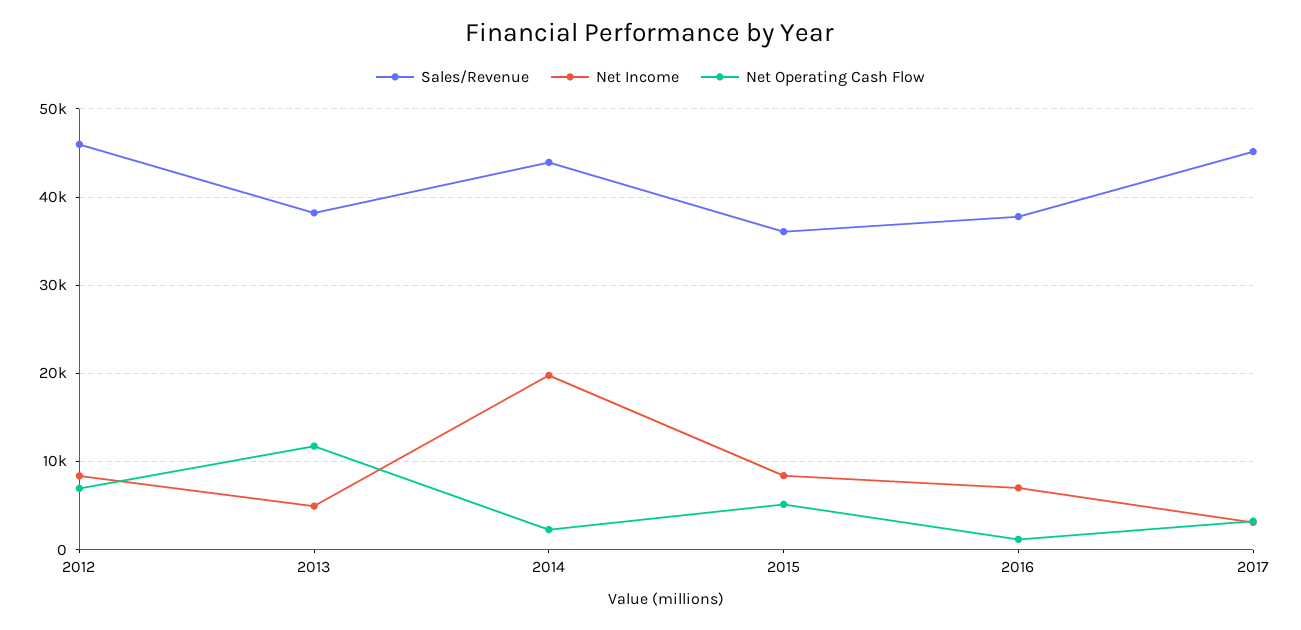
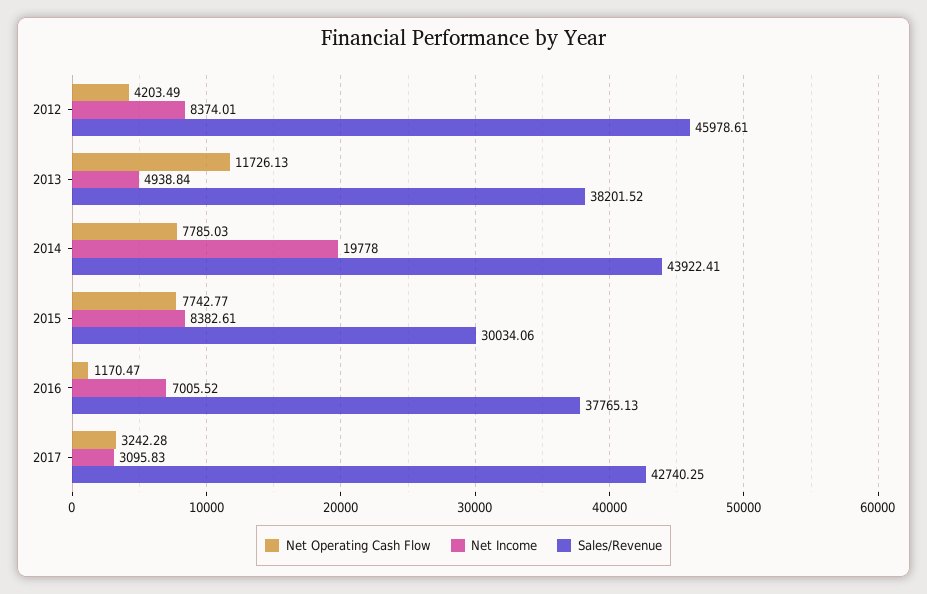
Net Operating Cash Flow, 2012: 7000 -> 4203.49
Net Operating Cash Flow, 2014: 2000 -> 7785.03
Sales/Revenue, 2015: 36000 -> 30034.06
Net Operating Cash Flow, 2015: 5000 -> 7742.77
Sales/Revenue, 2017: 45000 -> 42740.25

